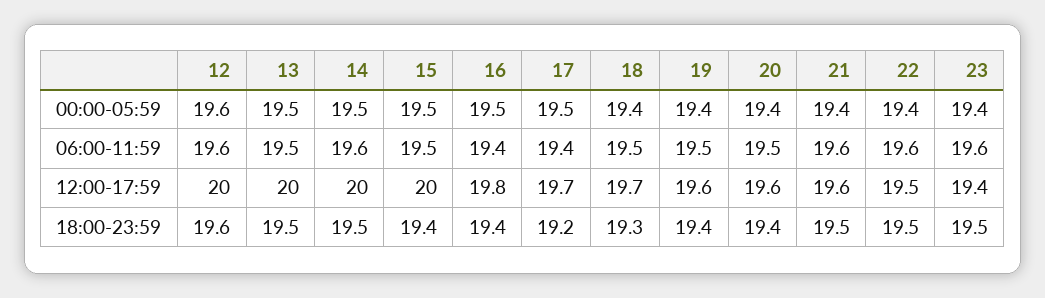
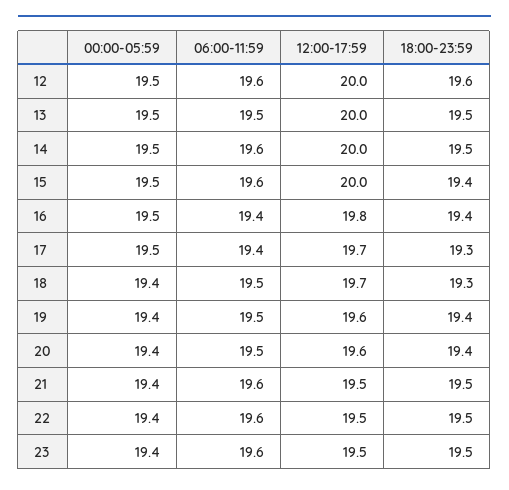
12, 00:00-05:59: 19.6 -> 19.5
15, 06:00-11:59: 19.5 -> 19.6
21, 12:00-17:59: 19.6 -> 19.5
23, 12:00-17:59: 19.4 -> 19.5
17, 18:00-23:59: 19.2 -> 19.3

